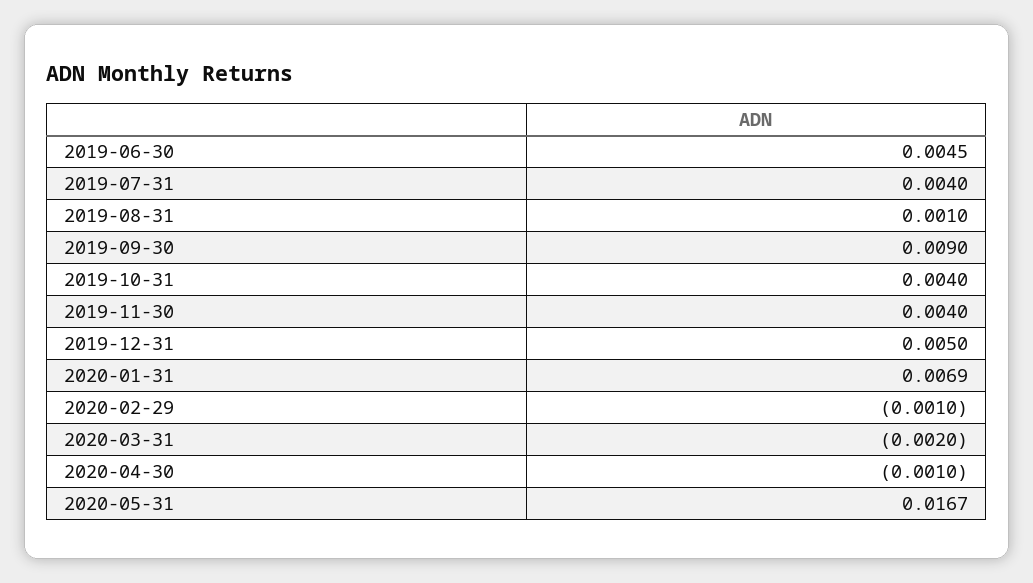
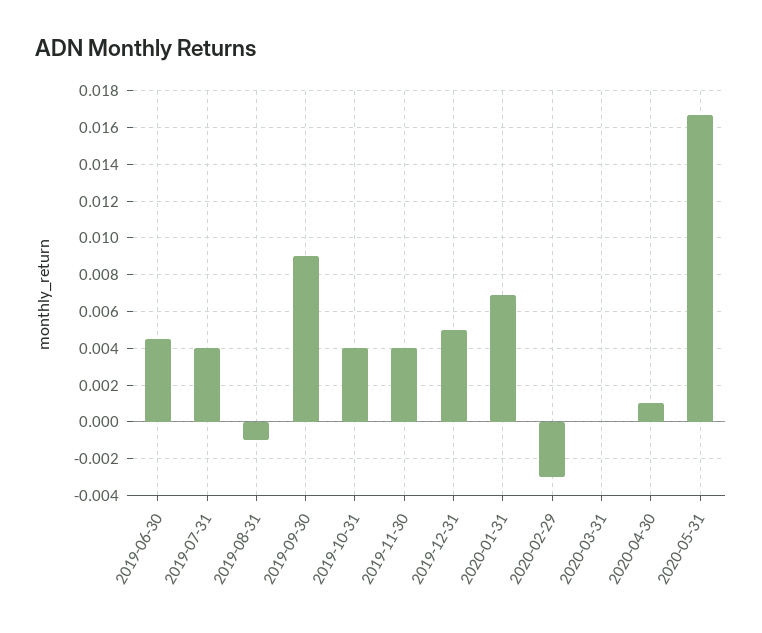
2019-08-31: 0.001 -> -0.001
2020-02-29: -0.001 -> -0.003
2020-03-31: -0.002 -> 0
2020-04-30: -0.001 -> 0.001

